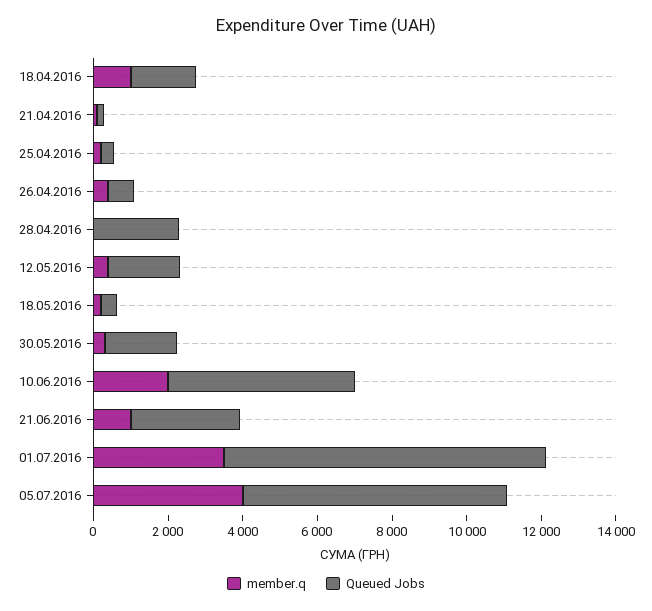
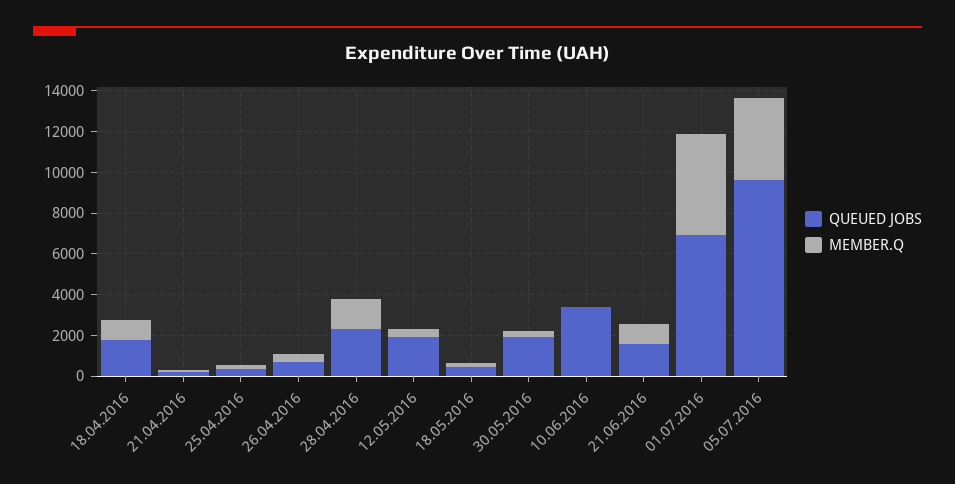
member.q, 28.04.2016: 0 -> 1500
member.q, 10.06.2016: 2000 -> 0
Queued Jobs, 10.06.2016: 5000 -> 3500
Queued Jobs, 21.06.2016: 3000 -> 1500
member.q, 01.07.2016: 3500 -> 5000
Queued Jobs, 01.07.2016: 8500 -> 7000
Queued Jobs, 05.07.2016: 7000 -> 9500

